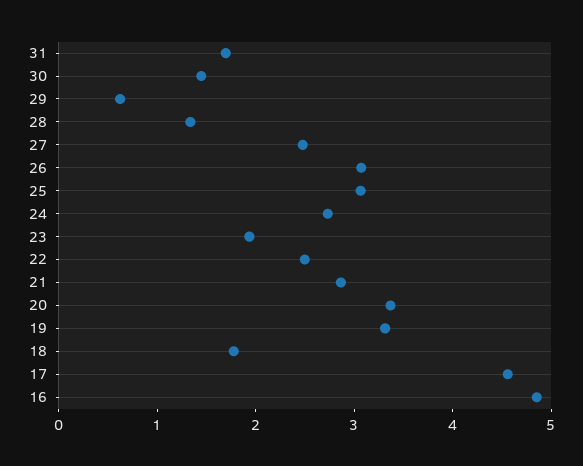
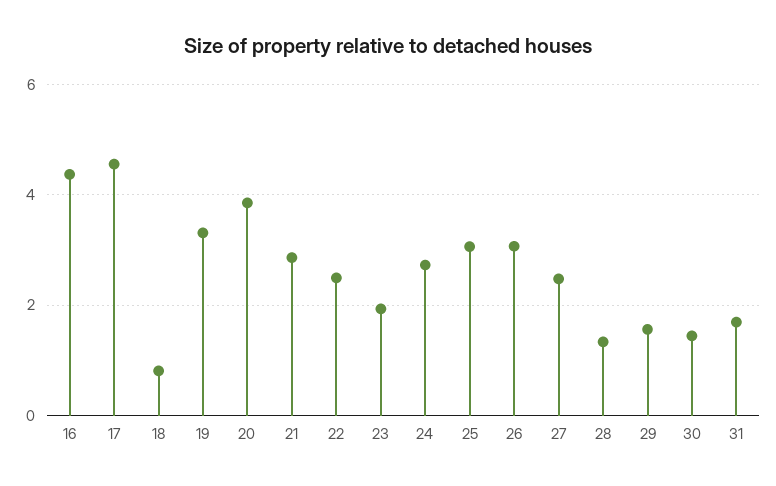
29: 0.6 -> 1.6
20: 3.4 -> 3.8
18: 1.8 -> 0.8
16: 4.8 -> 4.4

